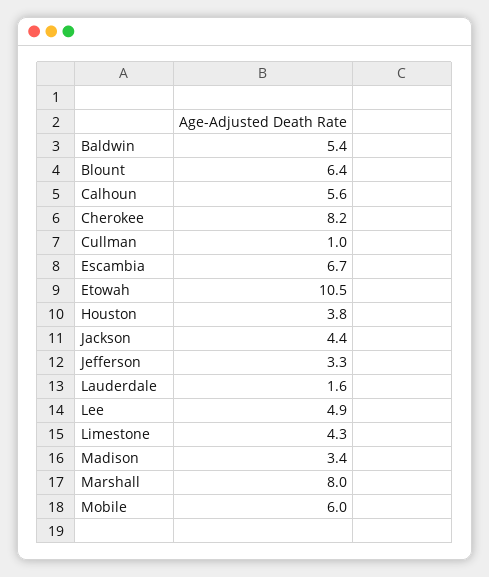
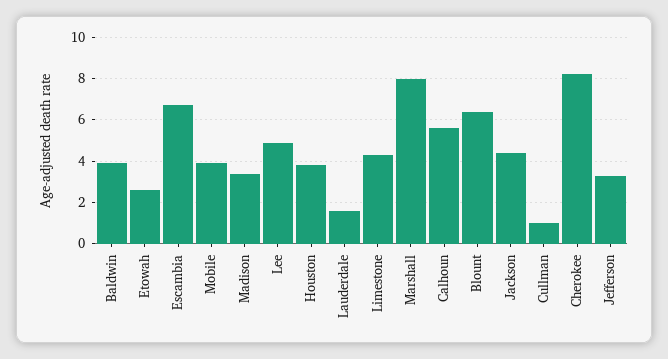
Baldwin: 5.4 -> 4
Etowah: 10.5 -> 2.5
Mobile: 6 -> 4

